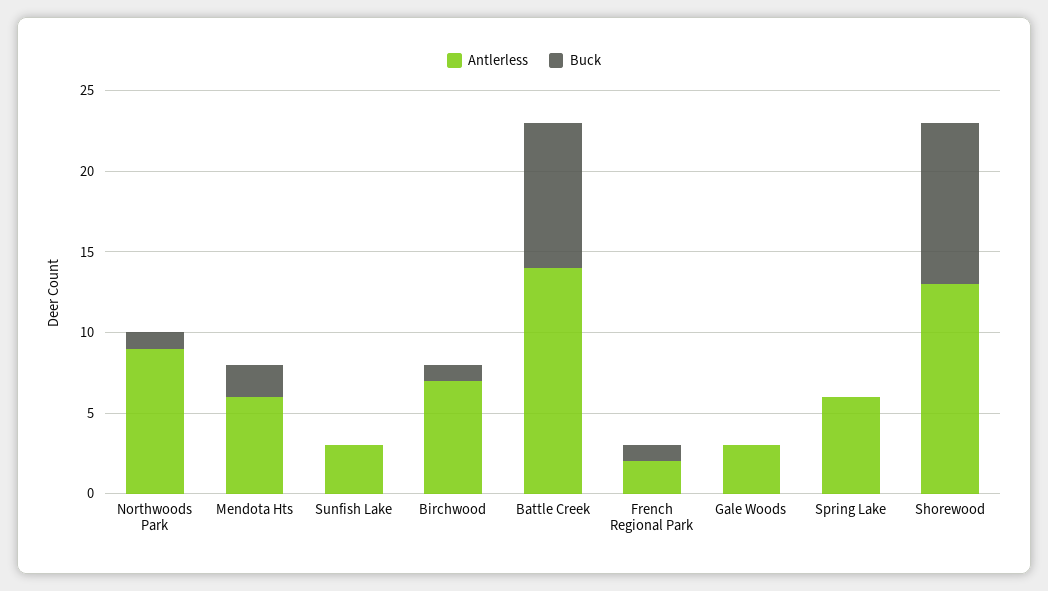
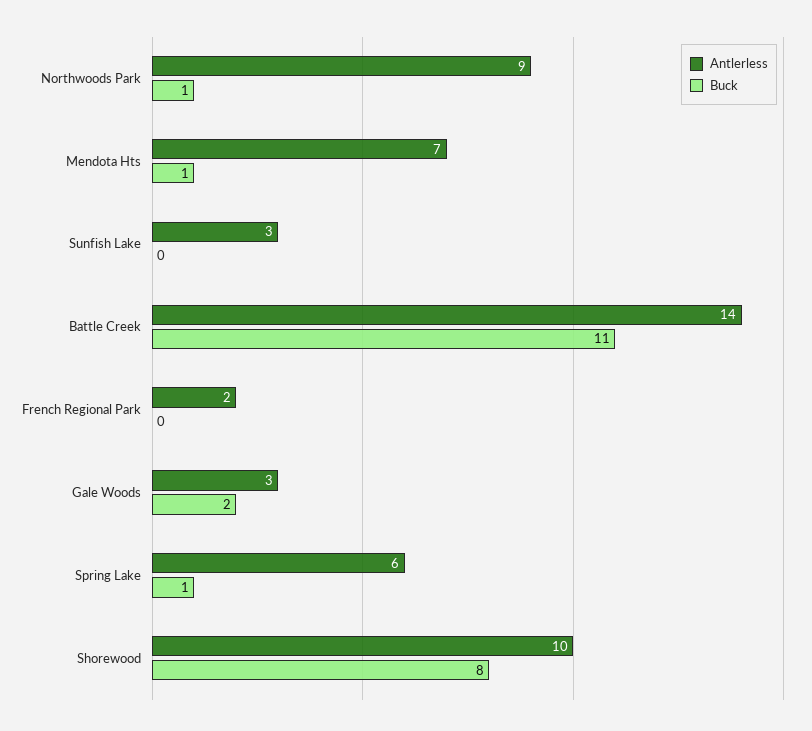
Antlerless, Mendota Hts: 6 -> 7
Buck, Mendota Hts: 2 -> 1
Antlerless, Birchwood: 7 -> none
Buck, Birchwood: 1 -> none
Buck, Battle Creek: 9 -> 11
Buck, French Regional Park: 1 -> 0
Buck, Gale Woods: 0 -> 2
Buck, Spring Lake: 0 -> 1
Antlerless, Shorewood: 13 -> 10
Buck, Shorewood: 10 -> 8

